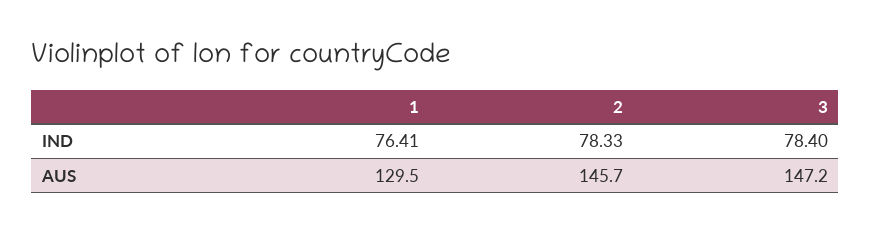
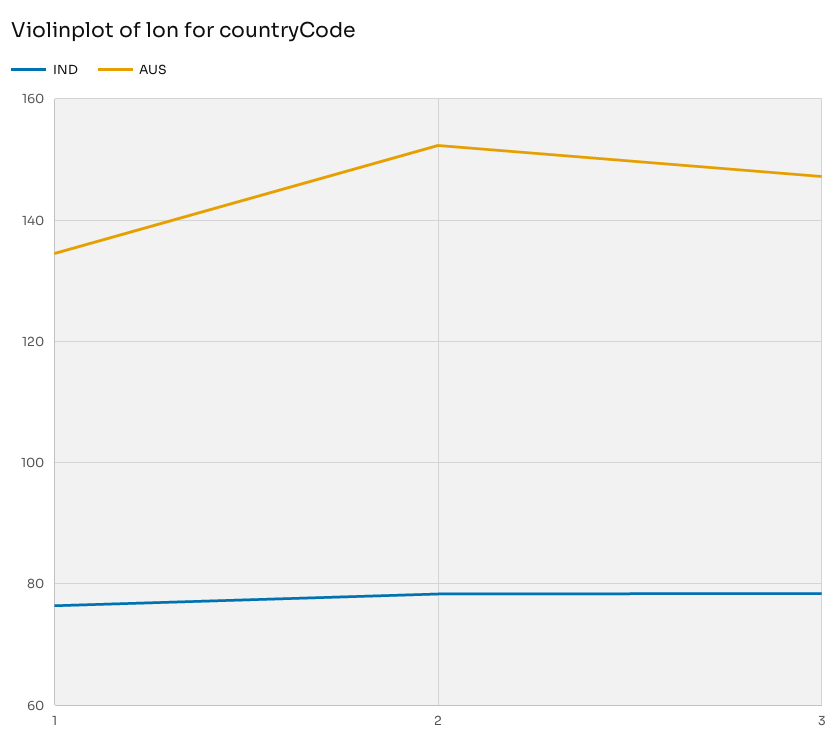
AUS, 1: 129.5 -> 134
AUS, 2: 145.7 -> 152

